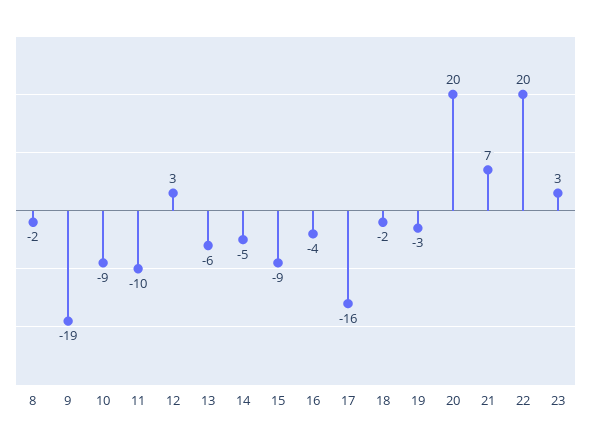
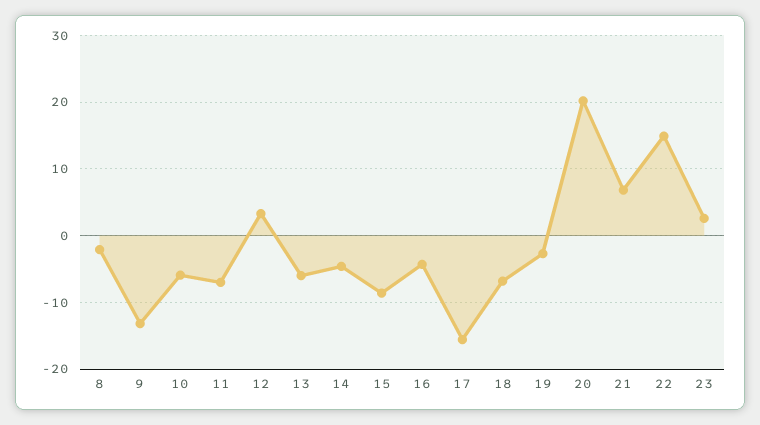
9: -19 -> -13
10: -9 -> -6
11: -10 -> -7
18: -2 -> -7
22: 20 -> 15

